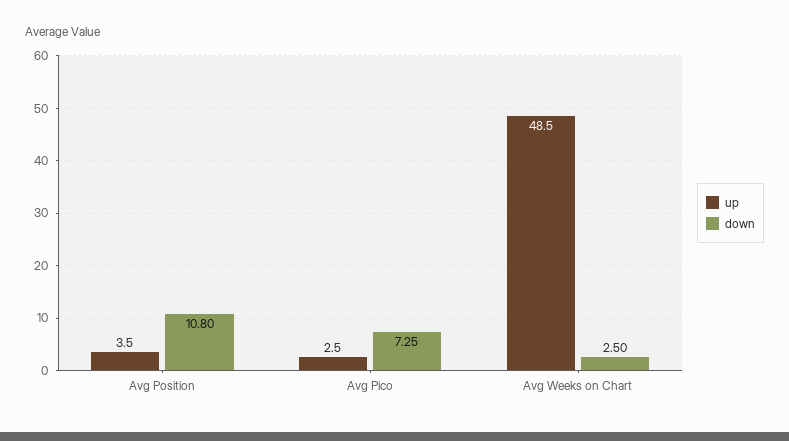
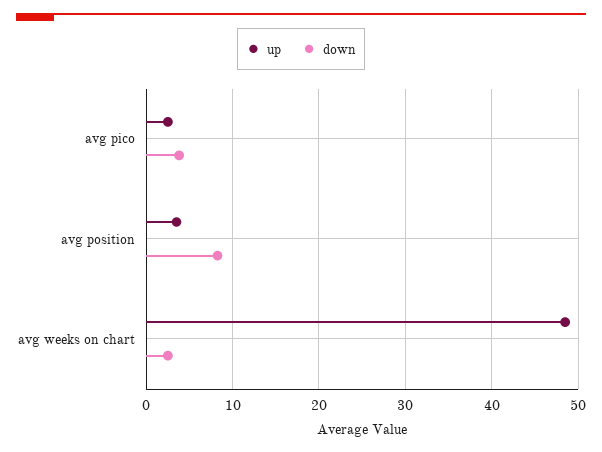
down, Avg Position: 10.8 -> 8
down, Avg Pico: 7.25 -> 4

